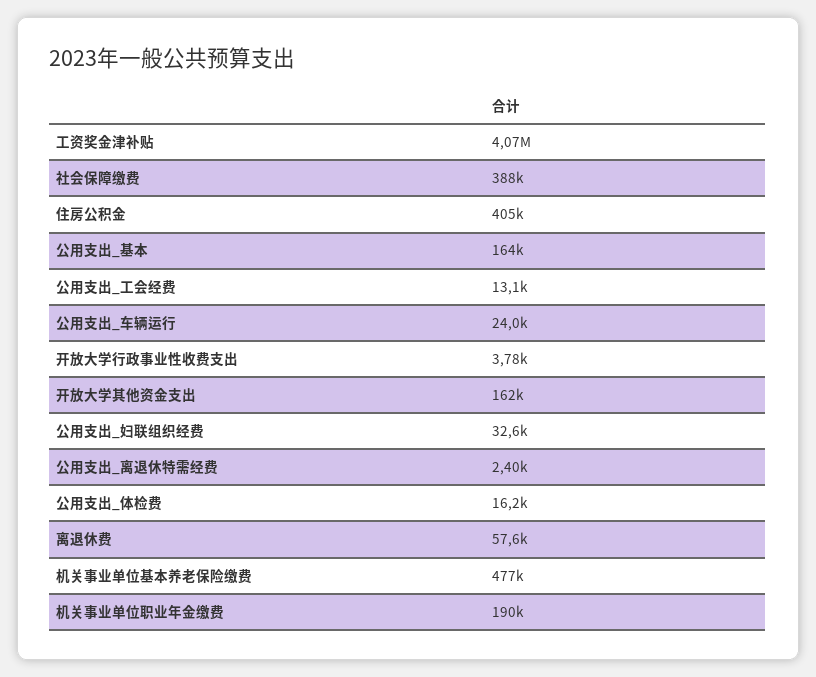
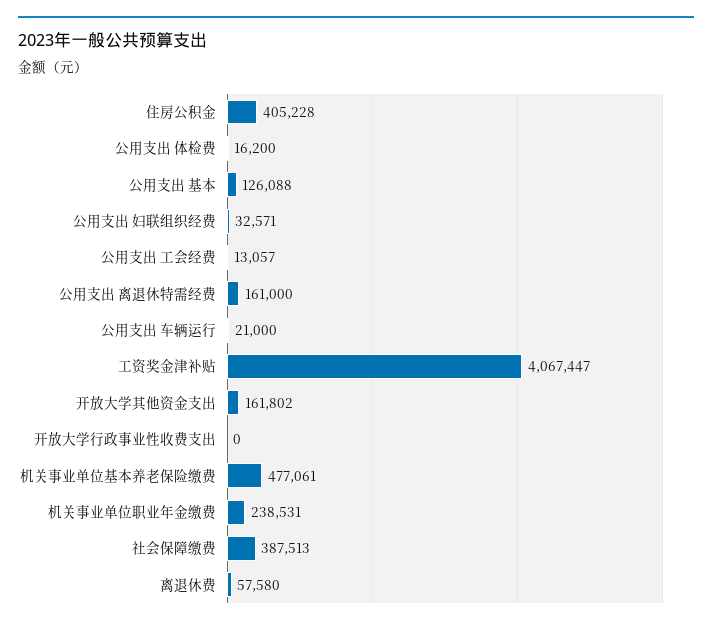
公用支出_基本: 164000 -> 126088
公用支出_车辆运行: 24000 -> 21000
开放大学行政事业性收费支出: 3780 -> 0
公用支出_离退休特需经费: 2400 -> 161000
机关事业单位职业年金缴费: 190000 -> 238531

